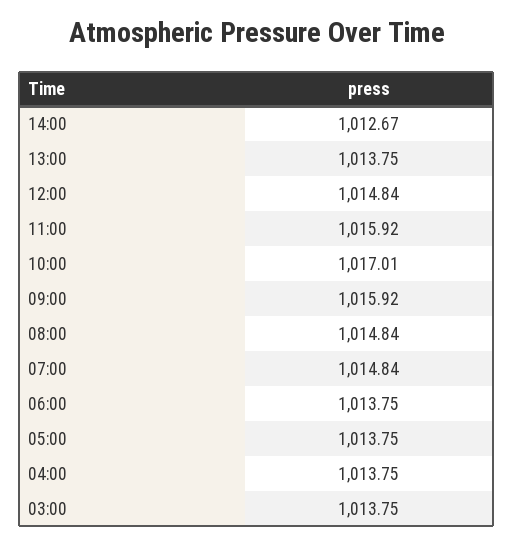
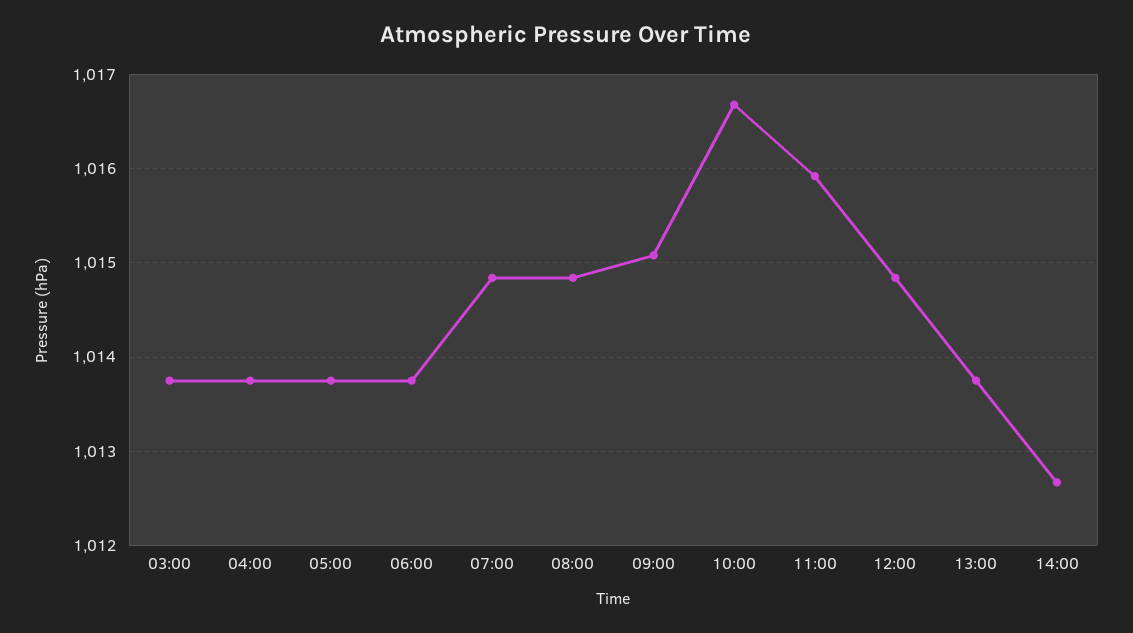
10:00: 1017.01 -> 1016.7
09:00: 1015.92 -> 1015.1

